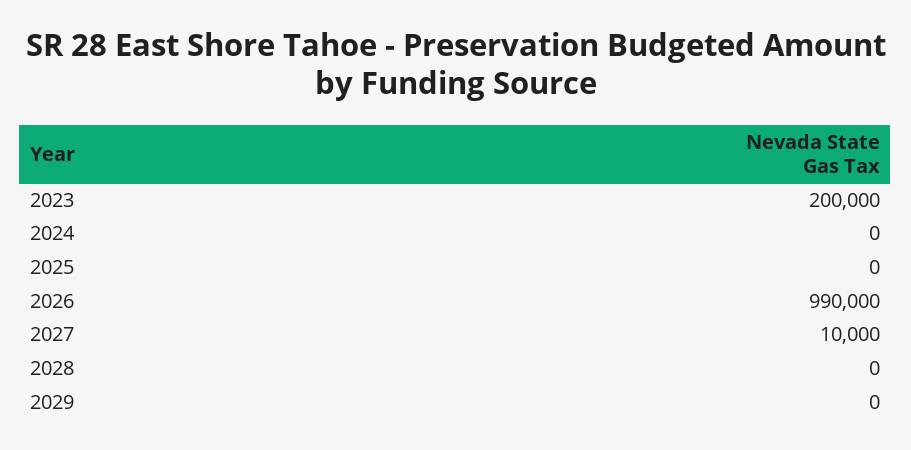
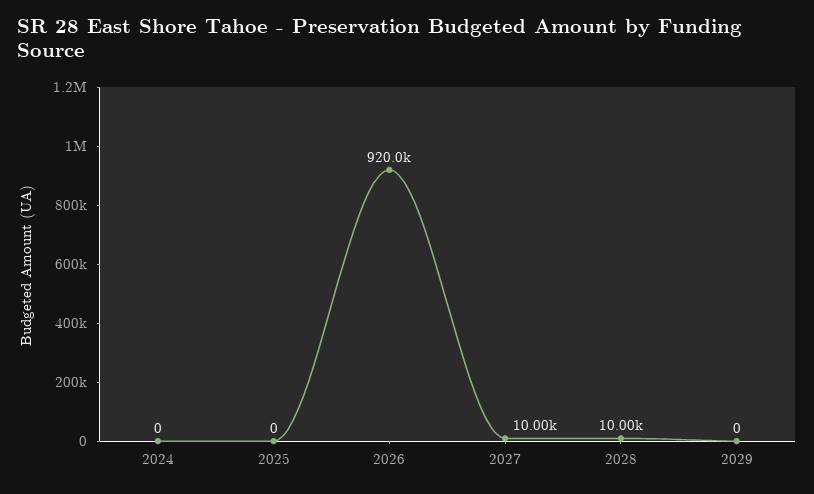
2023: 200000 -> none
2026: 990000 -> 920000
2028: 0 -> 10000

